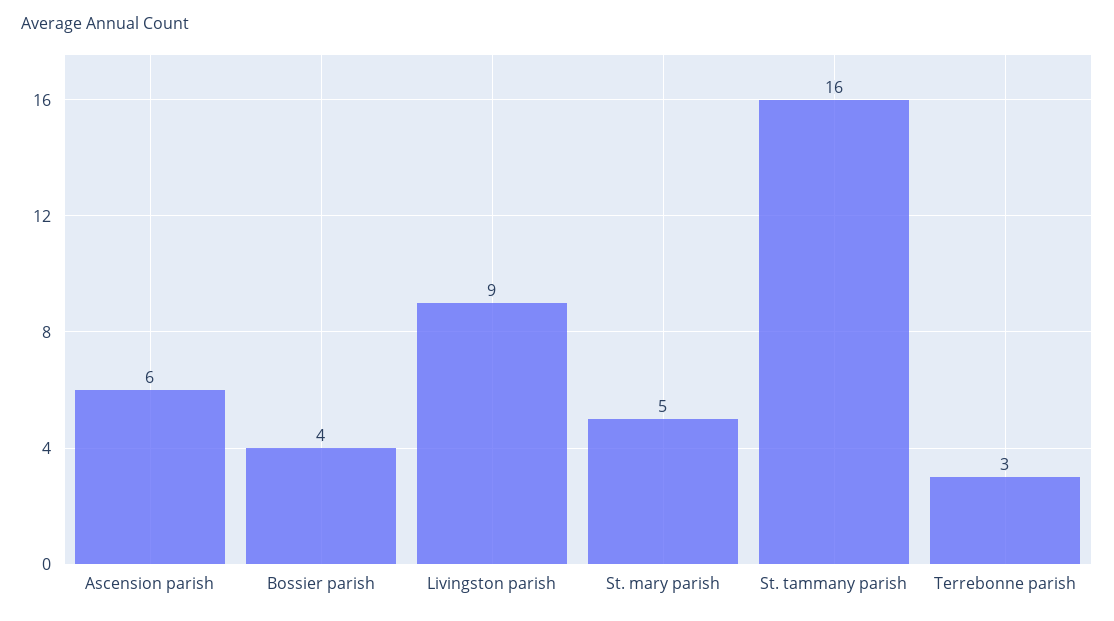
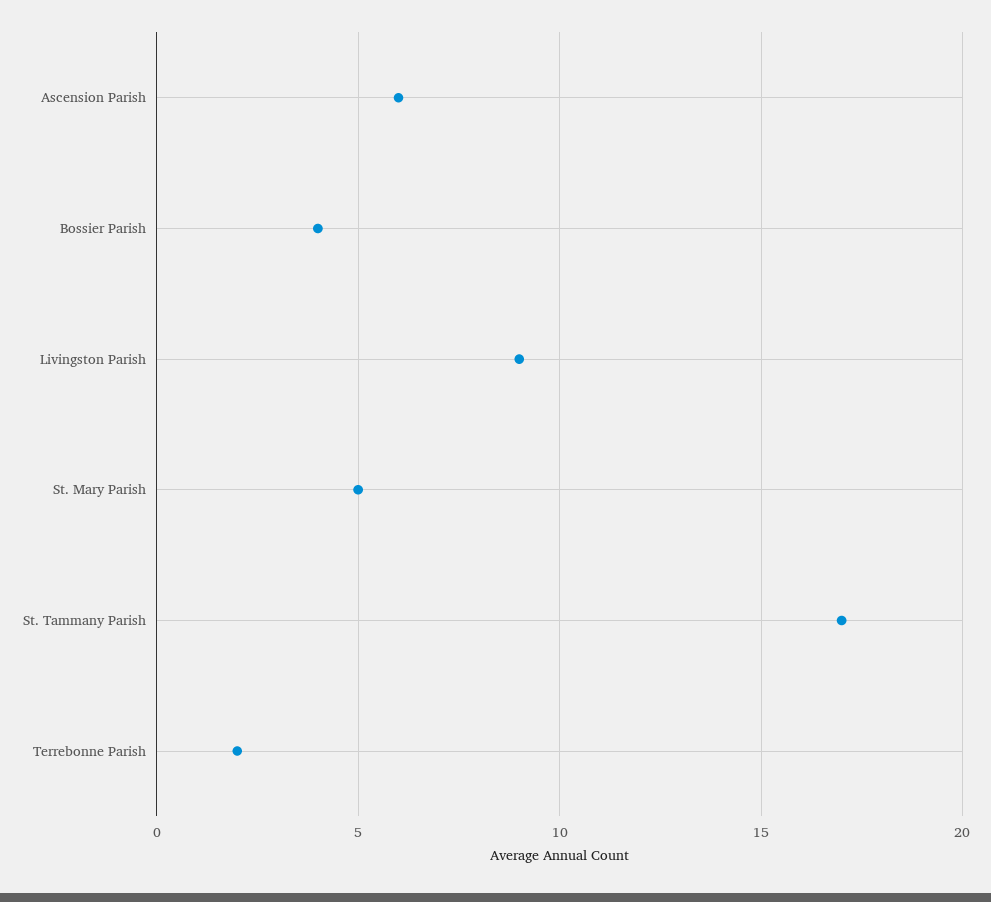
St. tammany parish: 16 -> 17
Terrebonne parish: 3 -> 2

